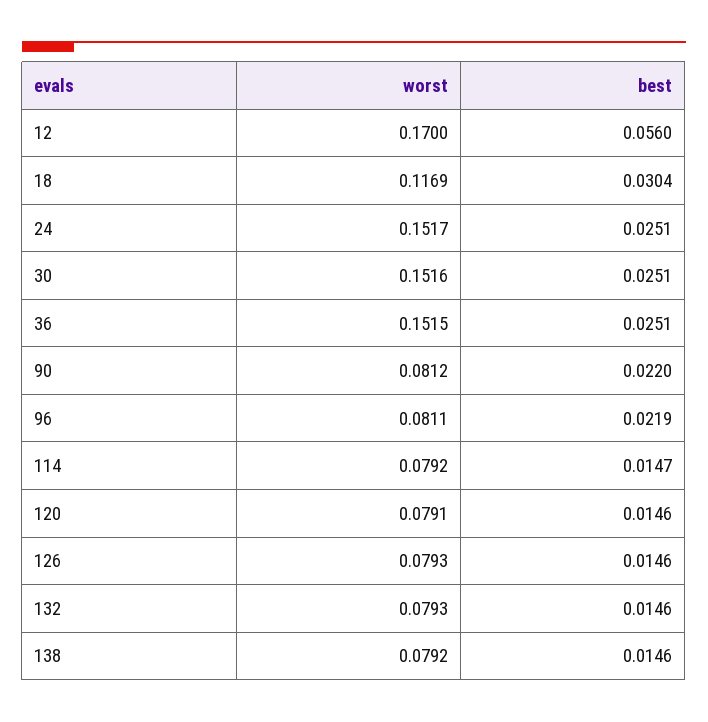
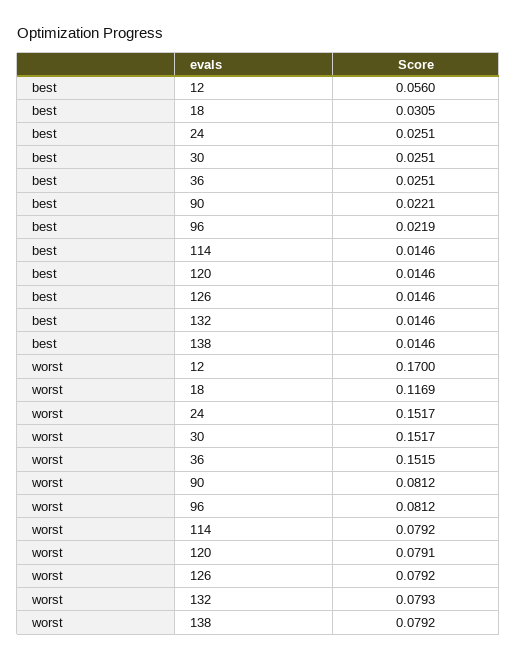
best, 18: 0.0304 -> 0.0305
worst, 30: 0.1516 -> 0.1517
best, 90: 0.022 -> 0.0221
worst, 96: 0.0811 -> 0.0812
best, 114: 0.0147 -> 0.0146
worst, 126: 0.0793 -> 0.0792

